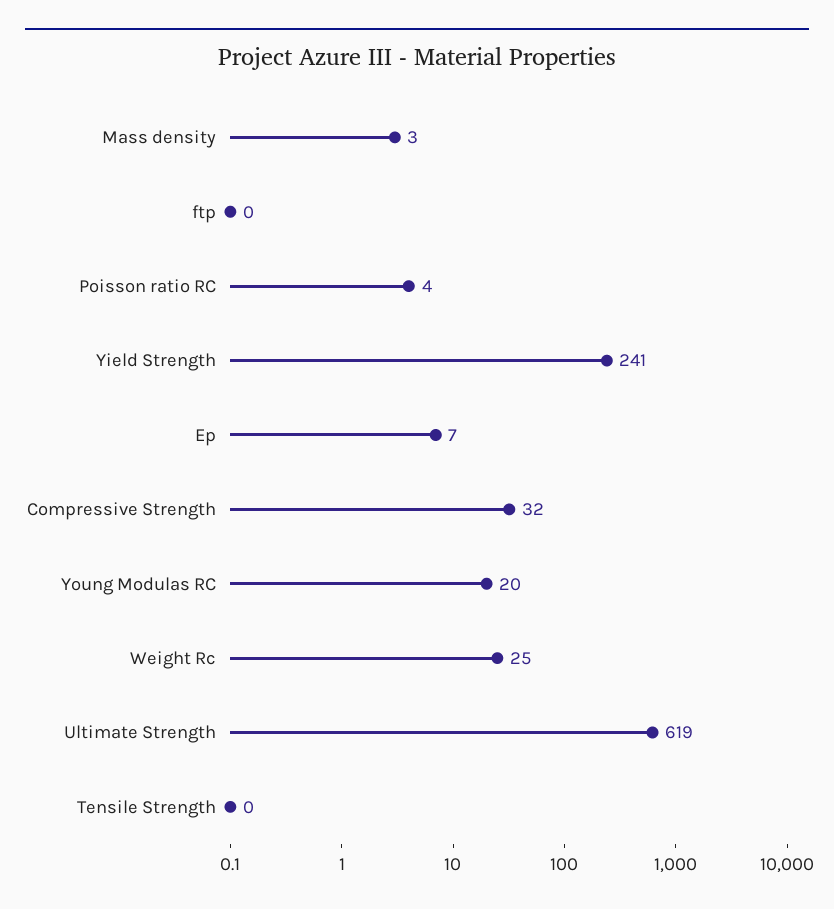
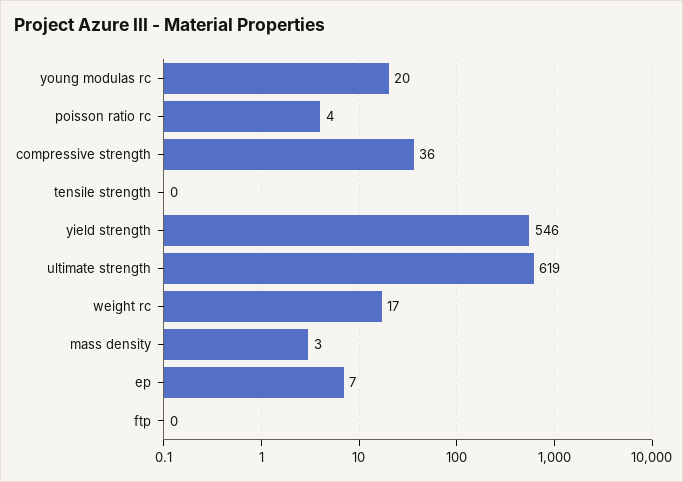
Yield Strength: 241 -> 546
Compressive Strength: 32 -> 36
Weight Rc: 25 -> 17

